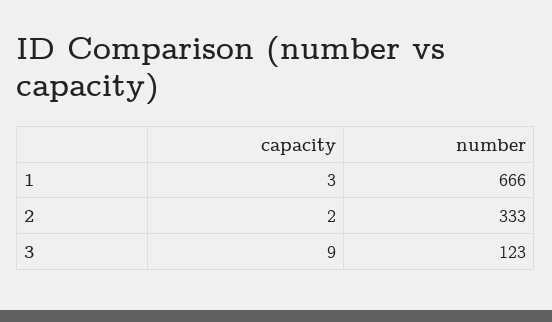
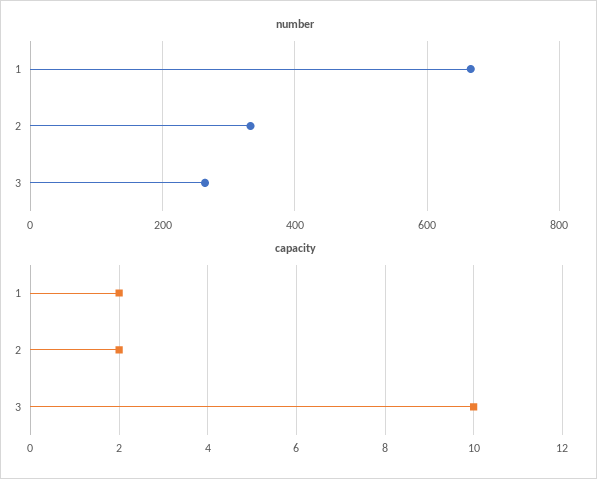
capacity, 1: 3 -> 2
capacity, 3: 9 -> 10
number, 3: 123 -> 260

